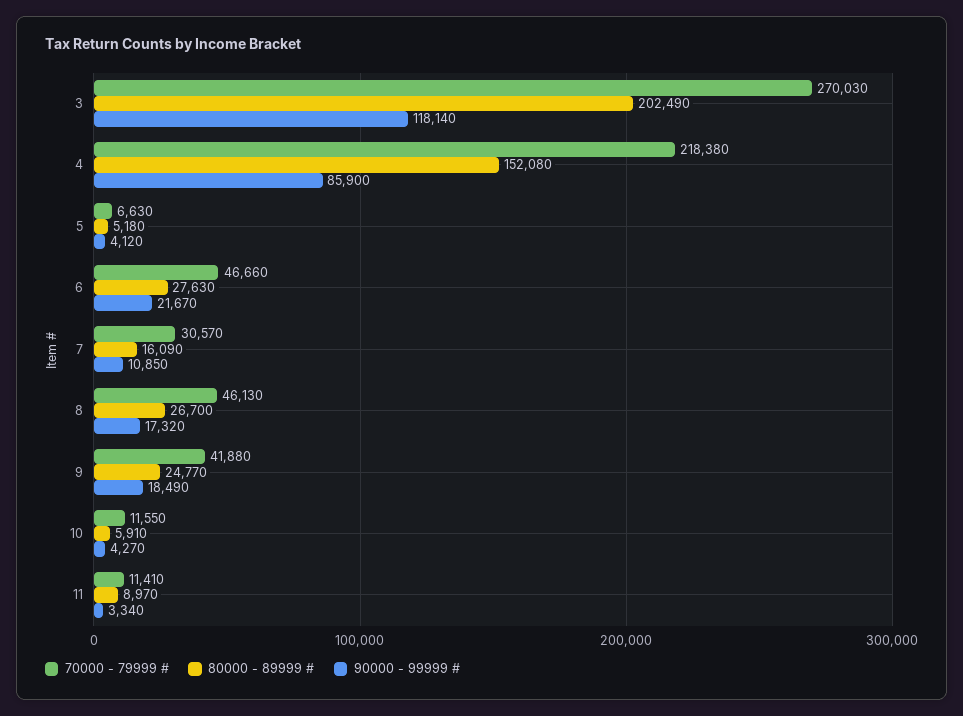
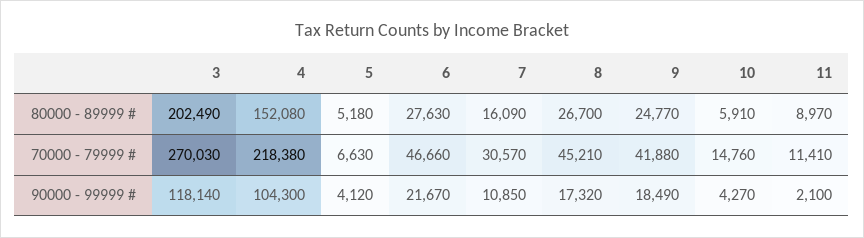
90000 - 99999 #, 4: 85900 -> 104300
70000 - 79999 #, 8: 46130 -> 45210
70000 - 79999 #, 10: 11550 -> 14760
90000 - 99999 #, 11: 3340 -> 2100

